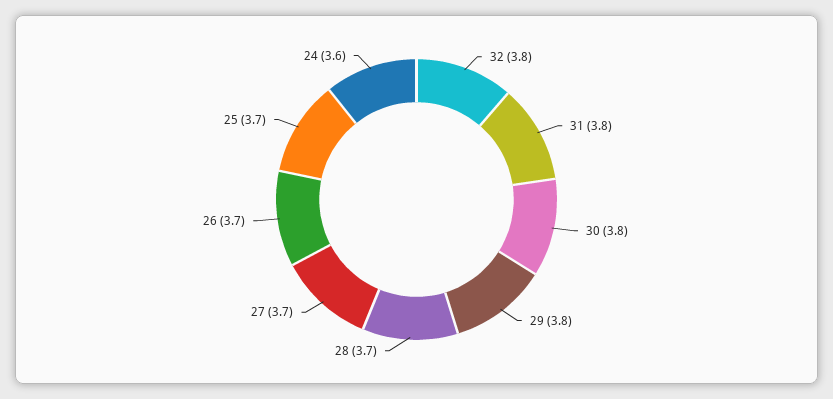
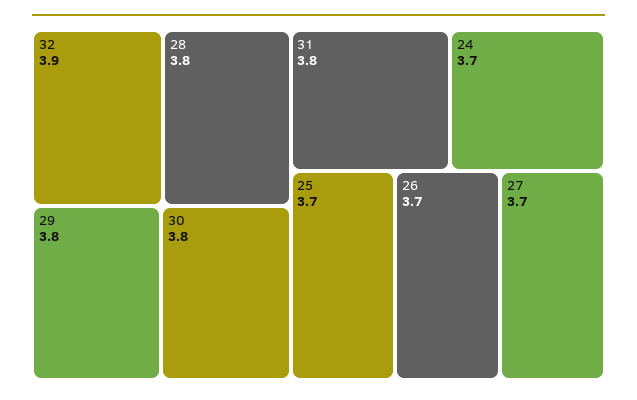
32: 3.8 -> 3.9
28: 3.7 -> 3.8
24: 3.6 -> 3.7

